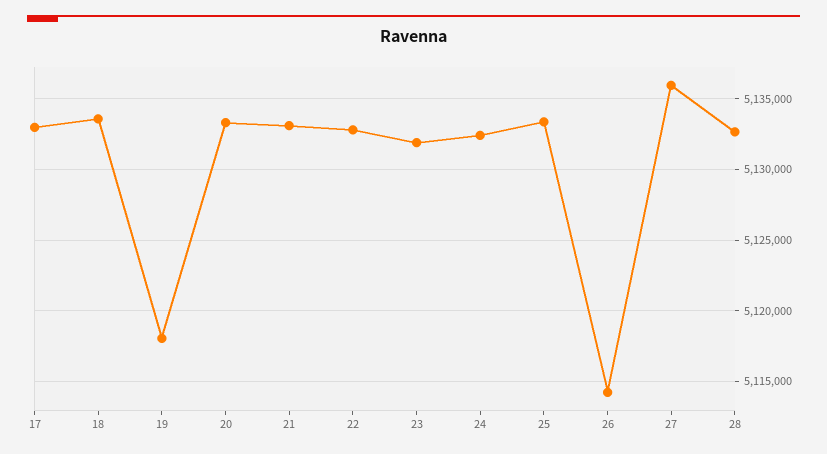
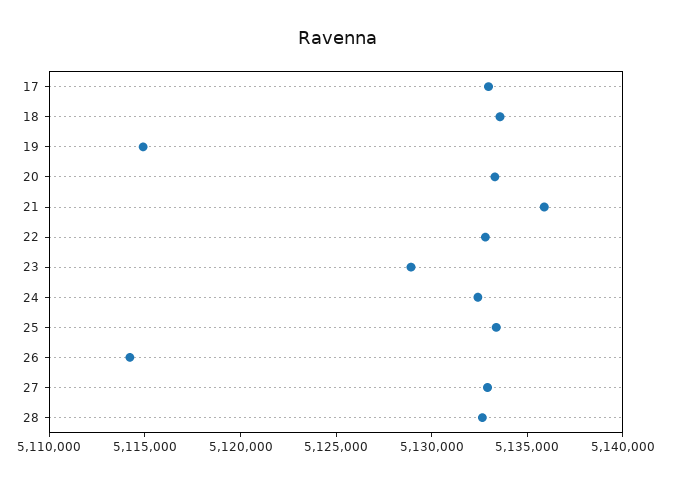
19: 5118000 -> 5115000
21: 5133000 -> 5136000
23: 5132000 -> 5129000
27: 5136000 -> 5133000

